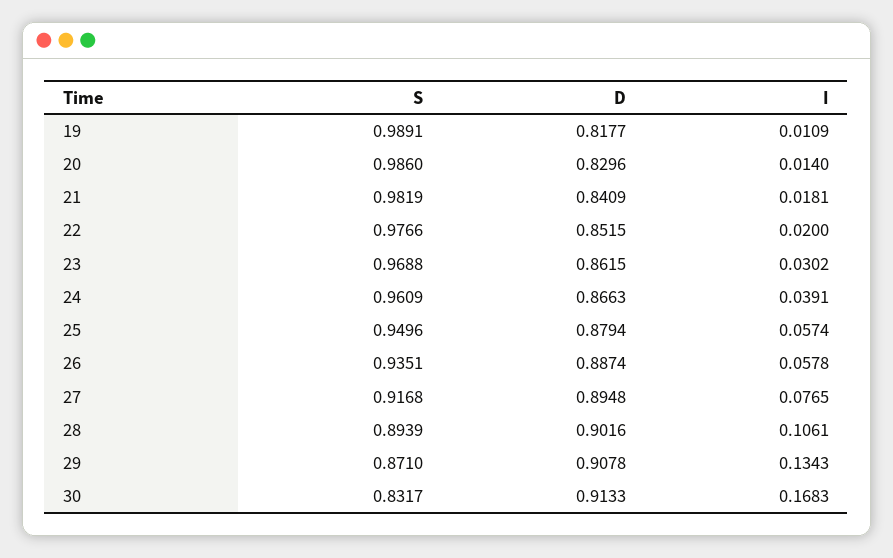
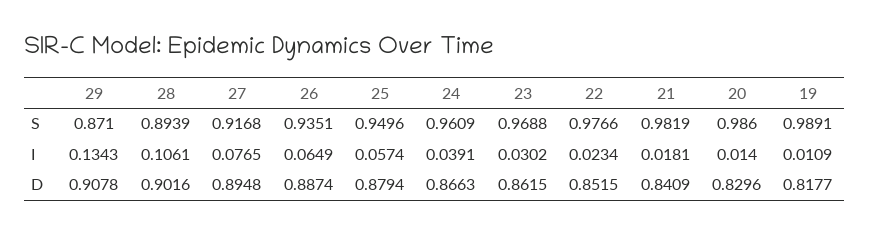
I, 22: 0.02 -> 0.0234
I, 26: 0.0578 -> 0.0649
S, 30: 0.8317 -> none
D, 30: 0.9133 -> none
I, 30: 0.1683 -> none

